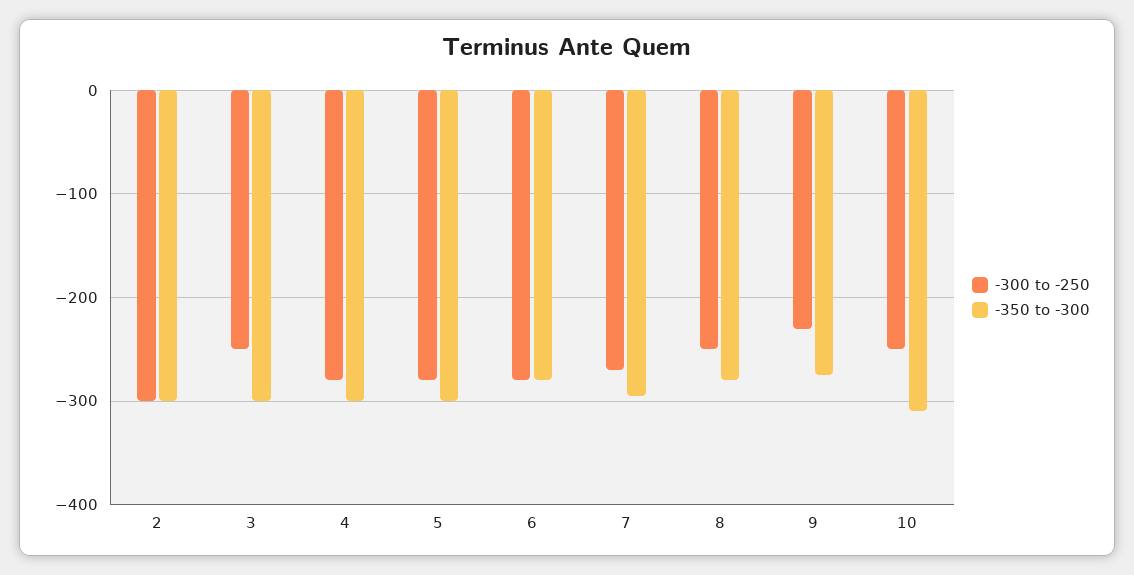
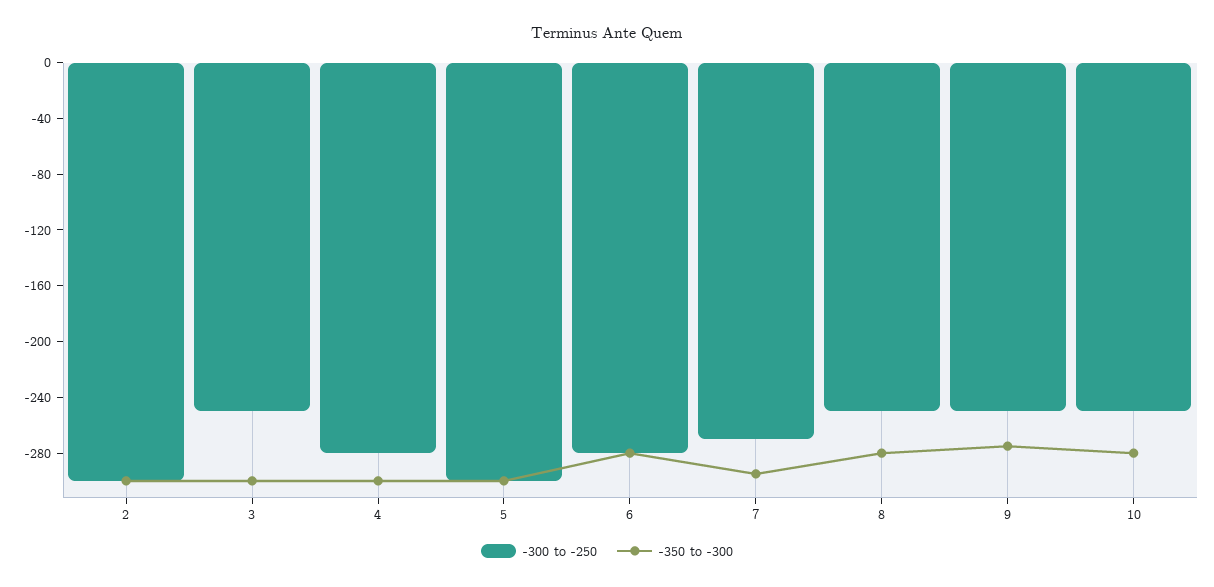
-300 to -250, 5: -280 -> -300
-300 to -250, 9: -230 -> -250
-350 to -300, 10: -310 -> -280

